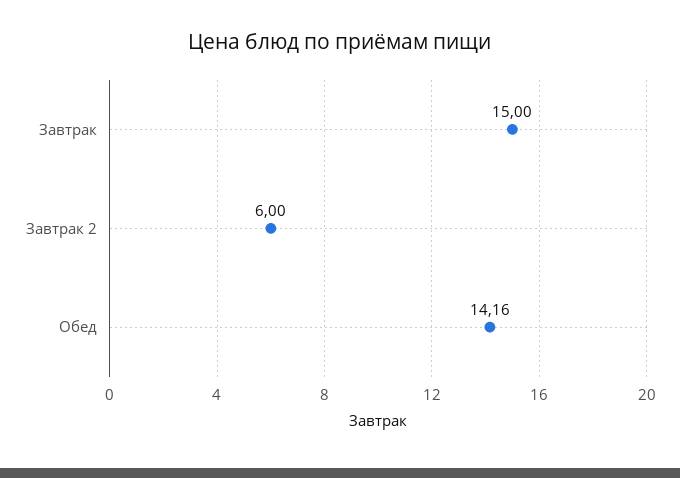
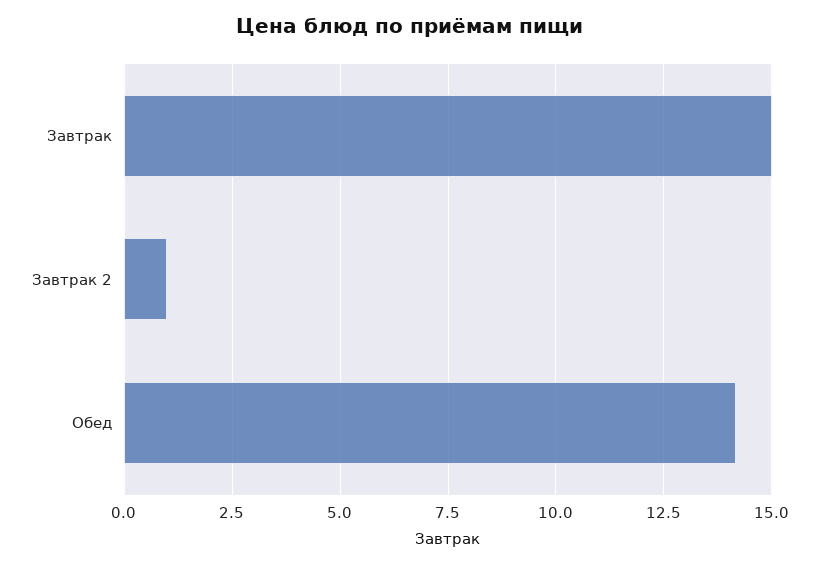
Завтрак 2: 6 -> 1

